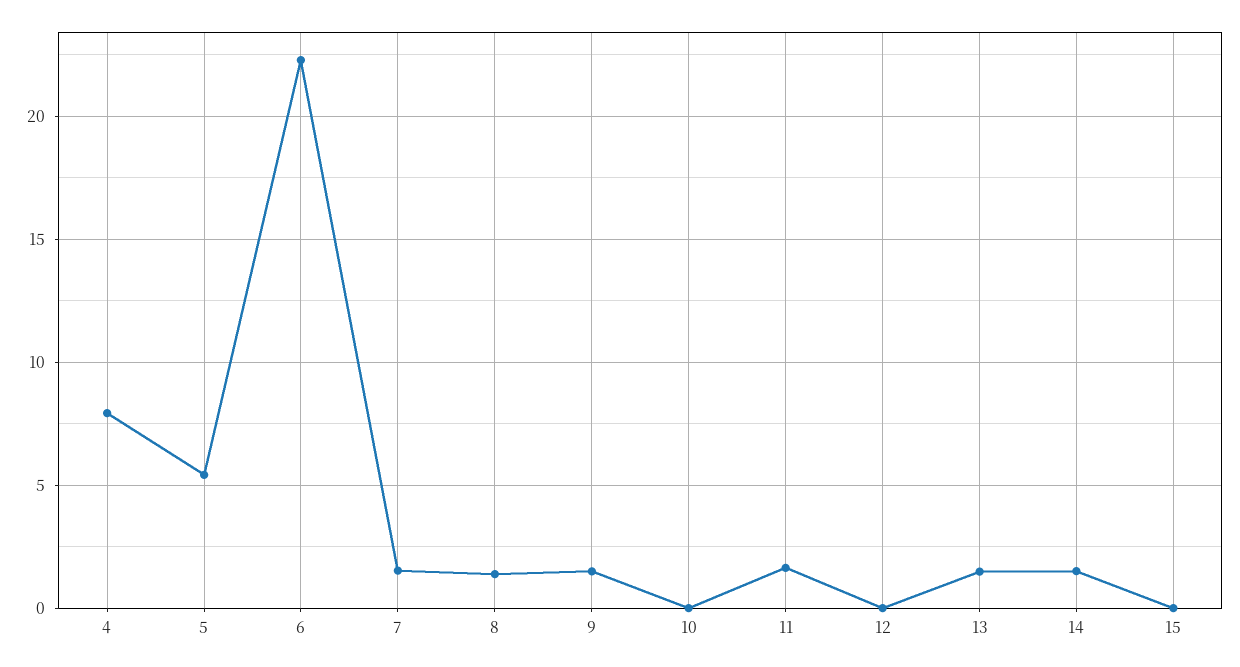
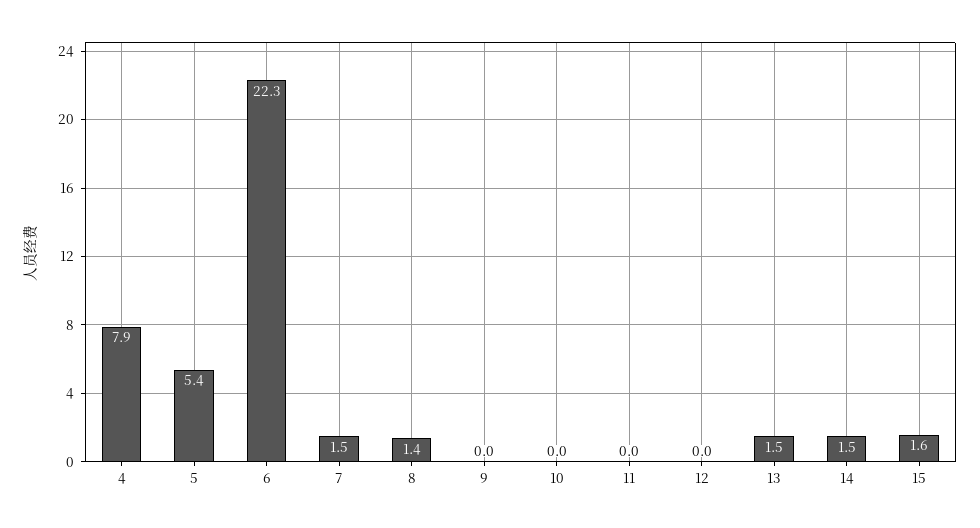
9: 1.5 -> 0
11: 1.5 -> 0
15: 0 -> 1.6

